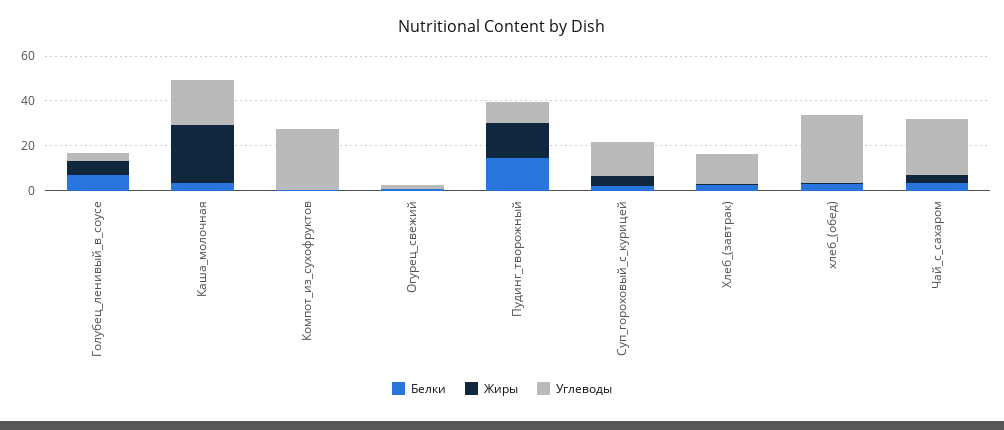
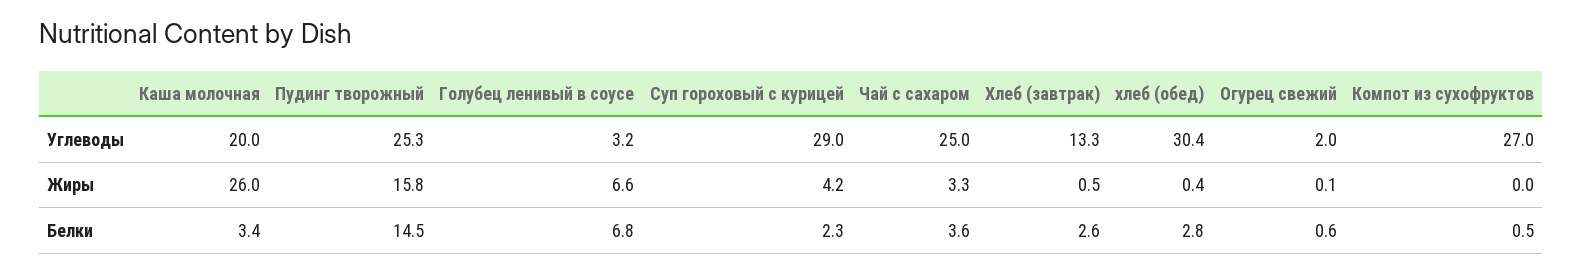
Углеводы, Пудинг_творожный: 10 -> 25.3
Углеводы, Суп_гороховый_с_курицей: 15 -> 29

